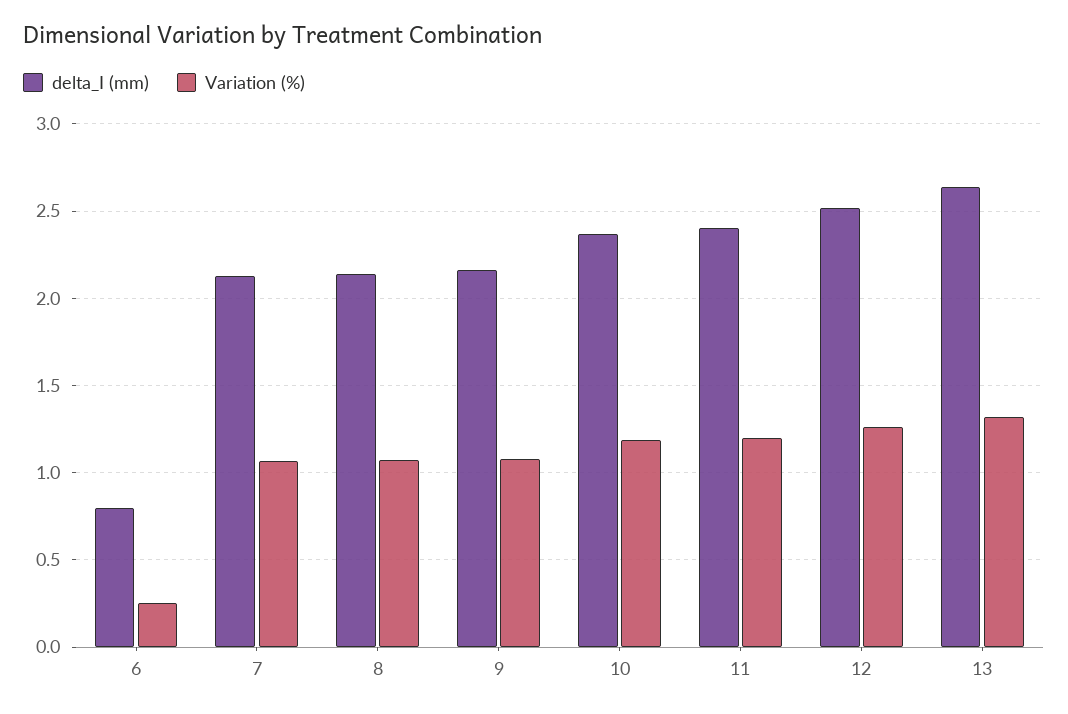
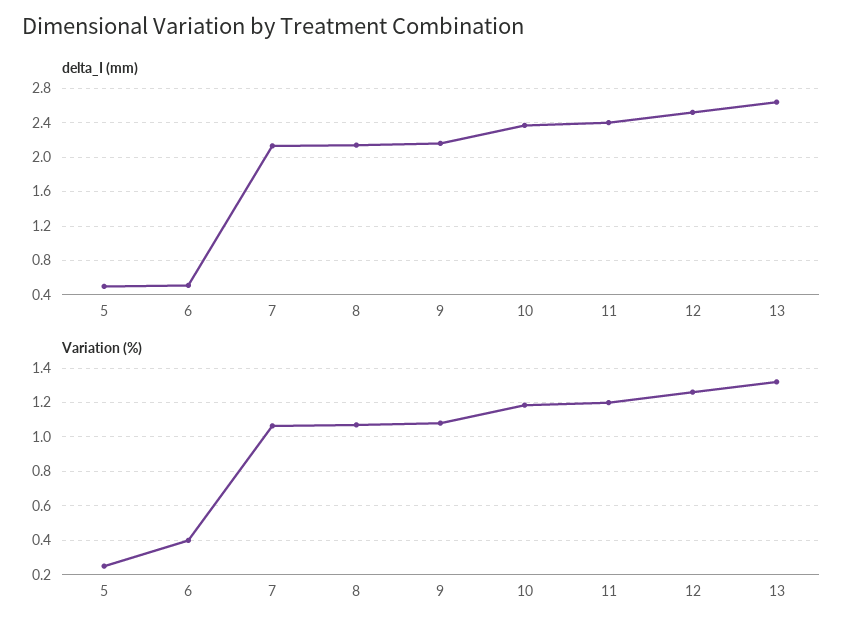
delta_I (mm), 6: 0.8 -> 0.5
Variation (%), 6: 0.25 -> 0.4
delta_I (mm), 5: none -> 0.5
Variation (%), 5: none -> 0.25

